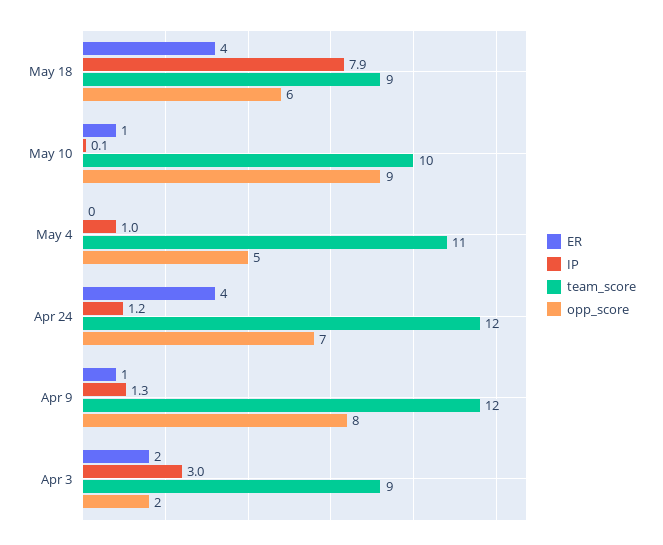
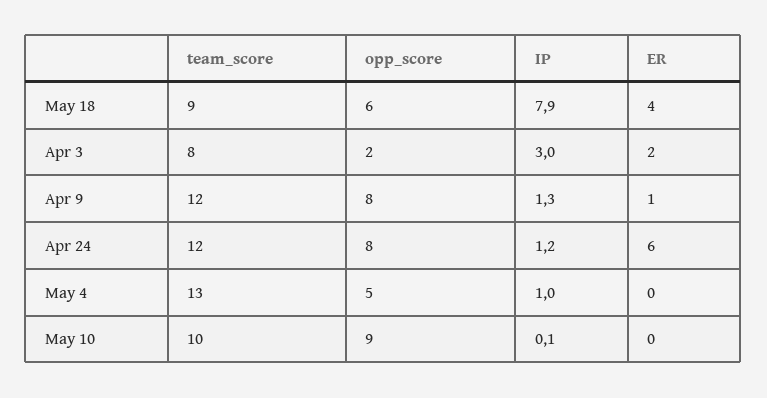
ER, May 10: 1 -> 0
team_score, May 4: 11 -> 13
ER, Apr 24: 4 -> 6
opp_score, Apr 24: 7 -> 8
team_score, Apr 3: 9 -> 8

